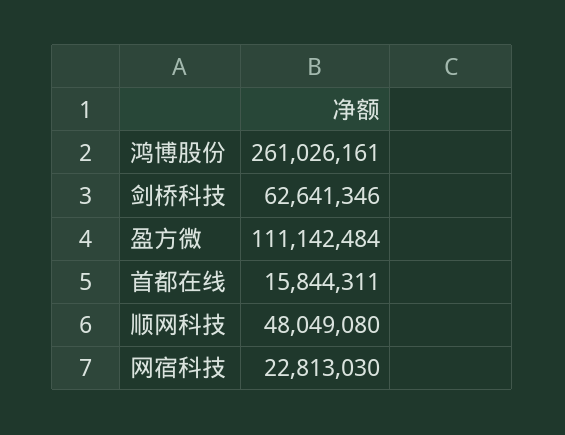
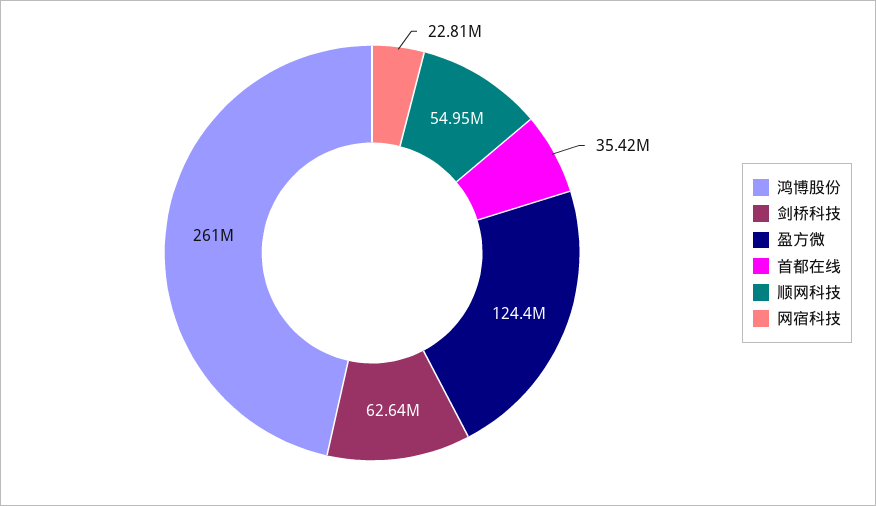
盈方微: 111142484 -> 124400000
首都在线: 15844311 -> 35420000
顺网科技: 48049080 -> 54950000

